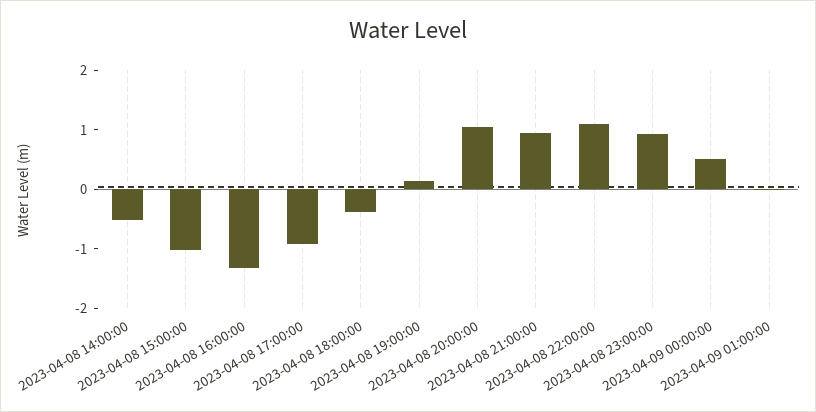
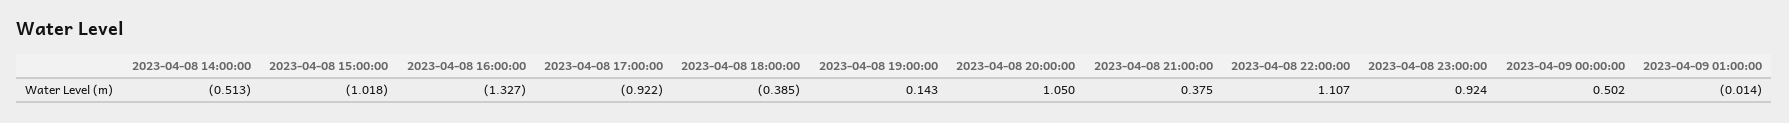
2023-04-08 21:00:00: 1 -> 0.375

